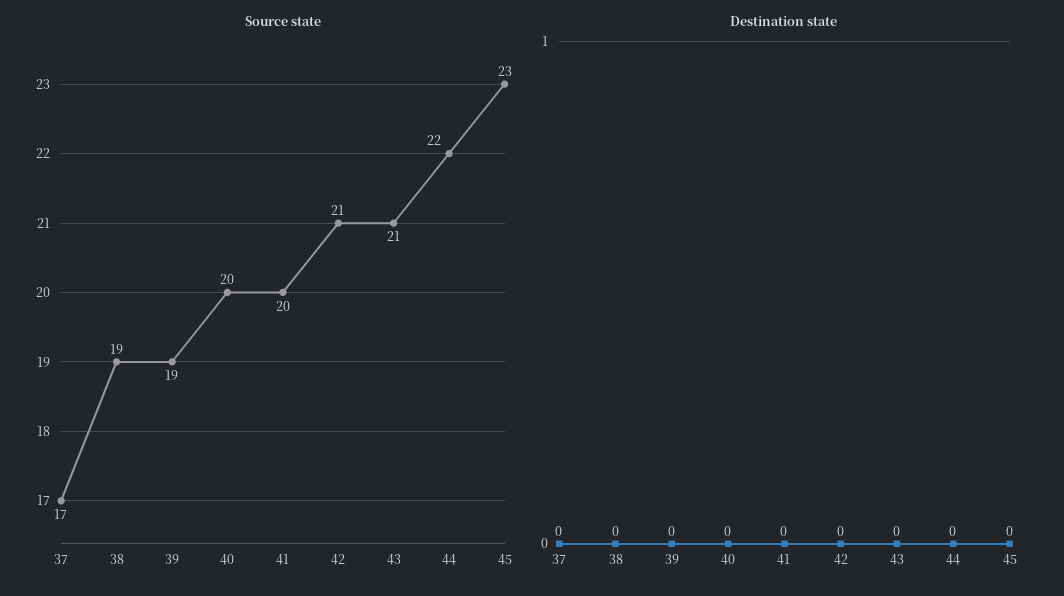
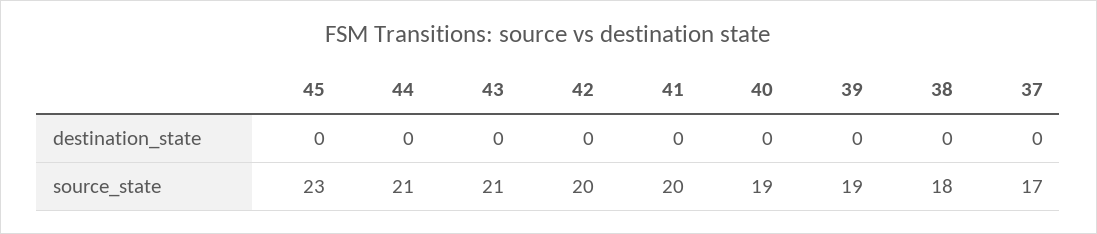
Source state, 38: 19 -> 18
Source state, 40: 20 -> 19
Source state, 42: 21 -> 20
Source state, 44: 22 -> 21

